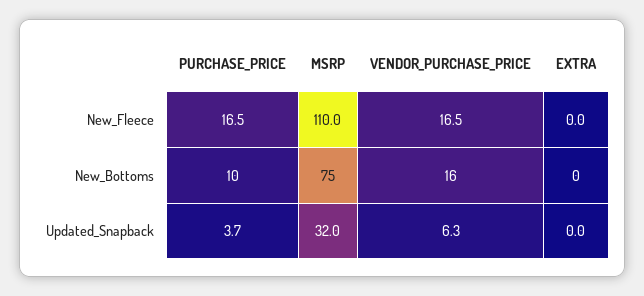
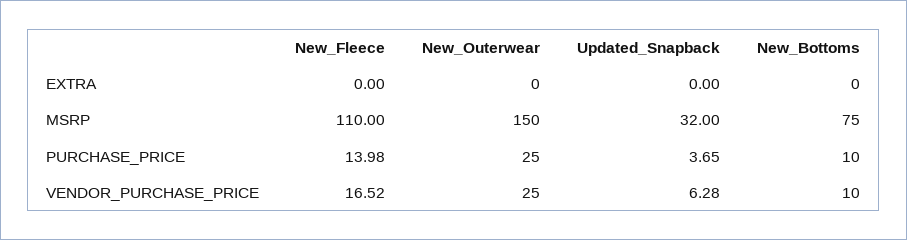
PURCHASE_PRICE, New_Fleece: 16.5 -> 13.98
VENDOR_PURCHASE_PRICE, New_Bottoms: 16 -> 10
EXTRA, New_Outerwear: none -> 0
MSRP, New_Outerwear: none -> 150
PURCHASE_PRICE, New_Outerwear: none -> 25
VENDOR_PURCHASE_PRICE, New_Outerwear: none -> 25

